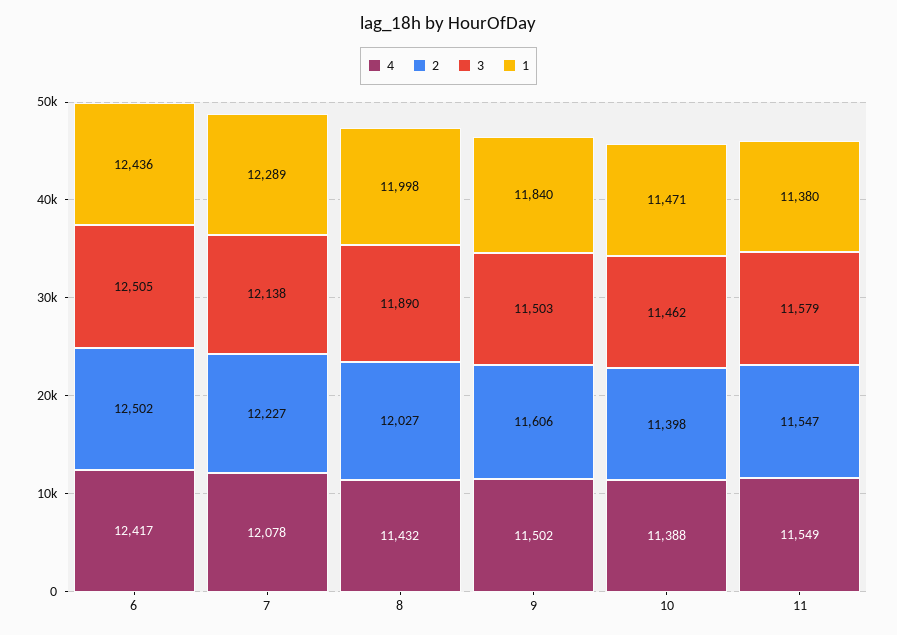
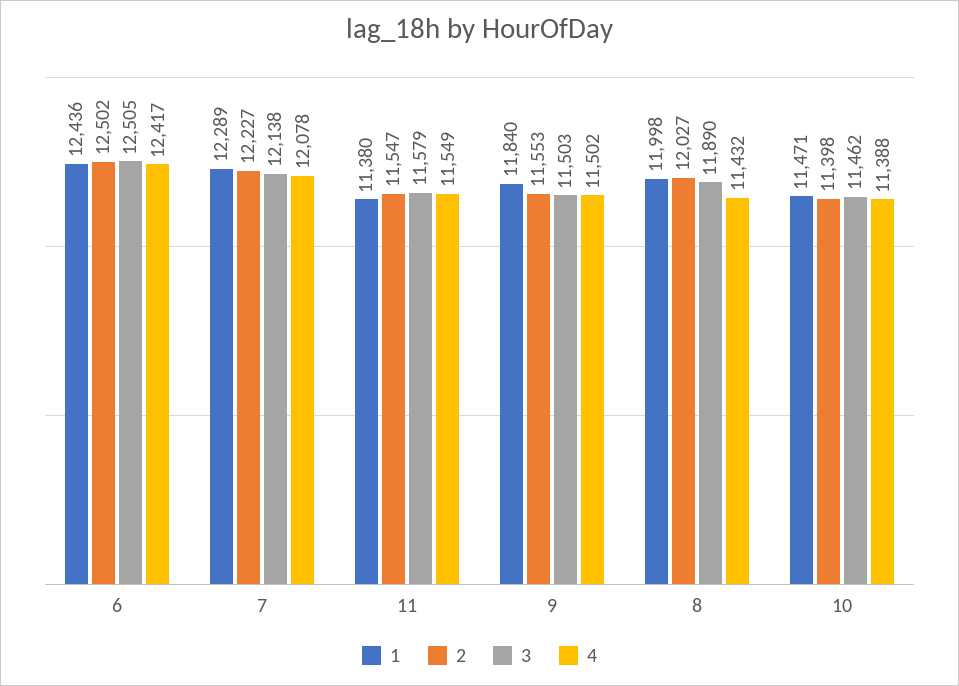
2, 9: 11606 -> 11553

